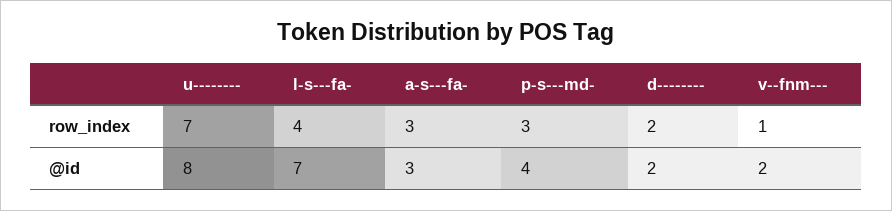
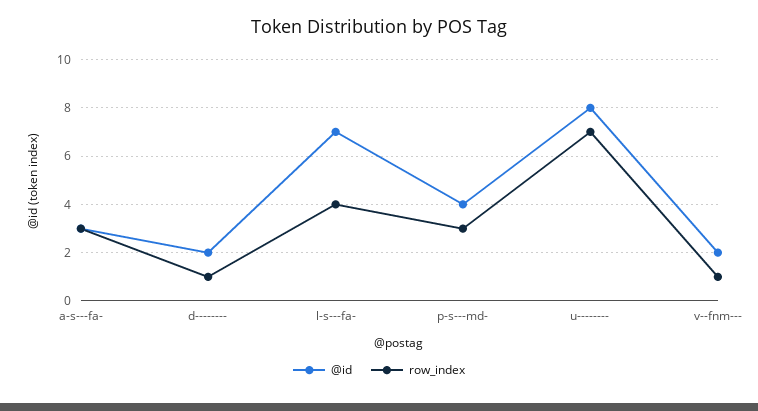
row_index, d--------: 2 -> 1

